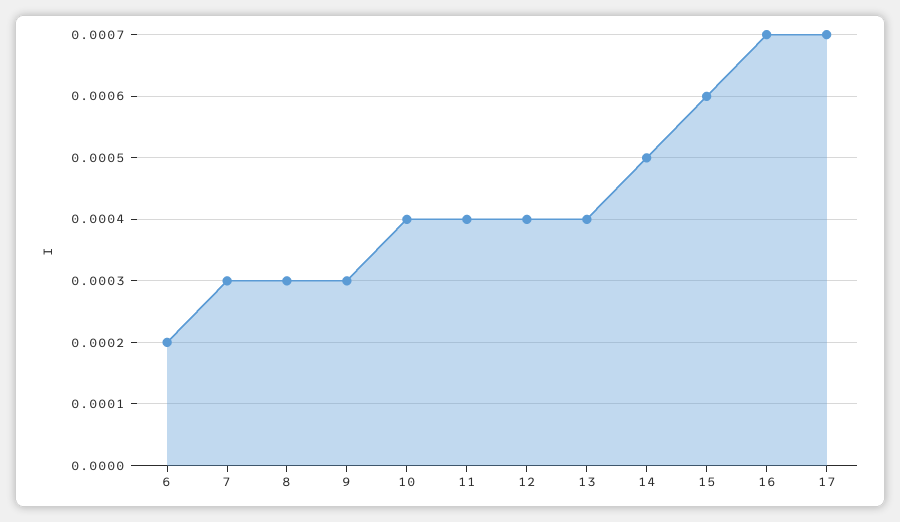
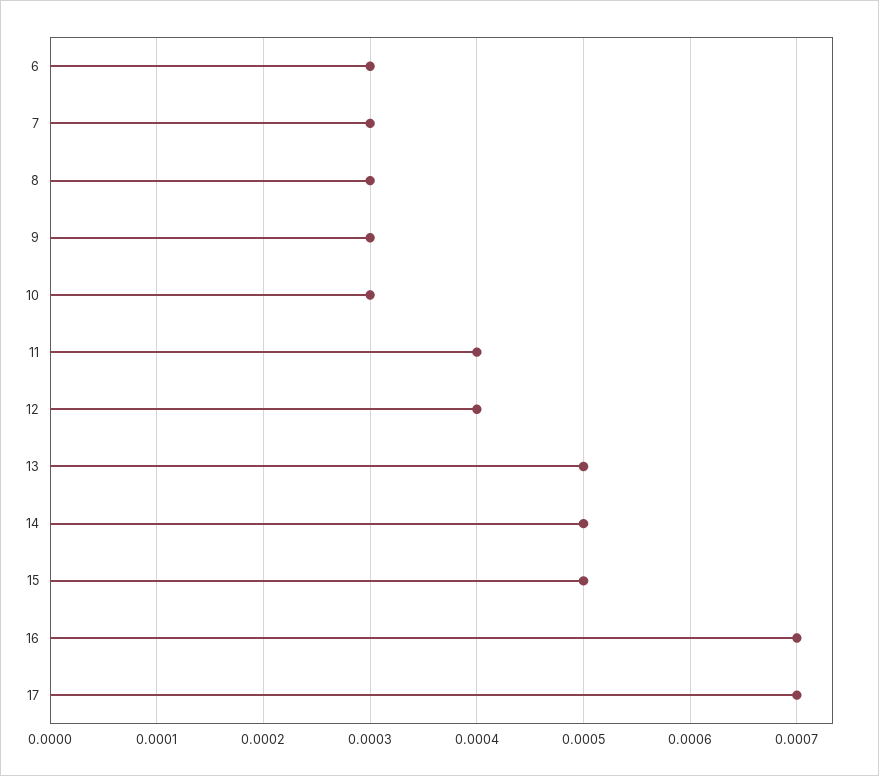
6: 0.0002 -> 0.0003
10: 0.0004 -> 0.0003
13: 0.0004 -> 0.0005
15: 0.0006 -> 0.0005

